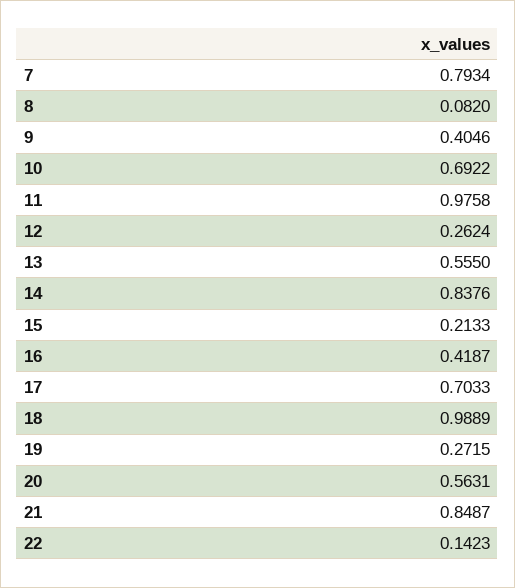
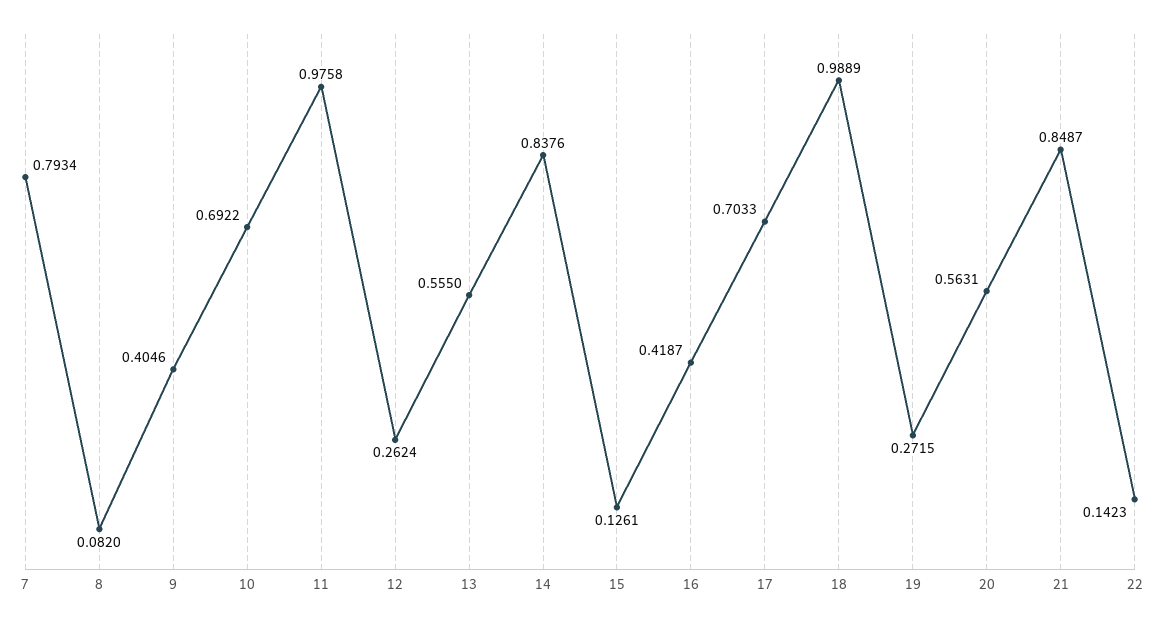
15: 0.2133 -> 0.1261

